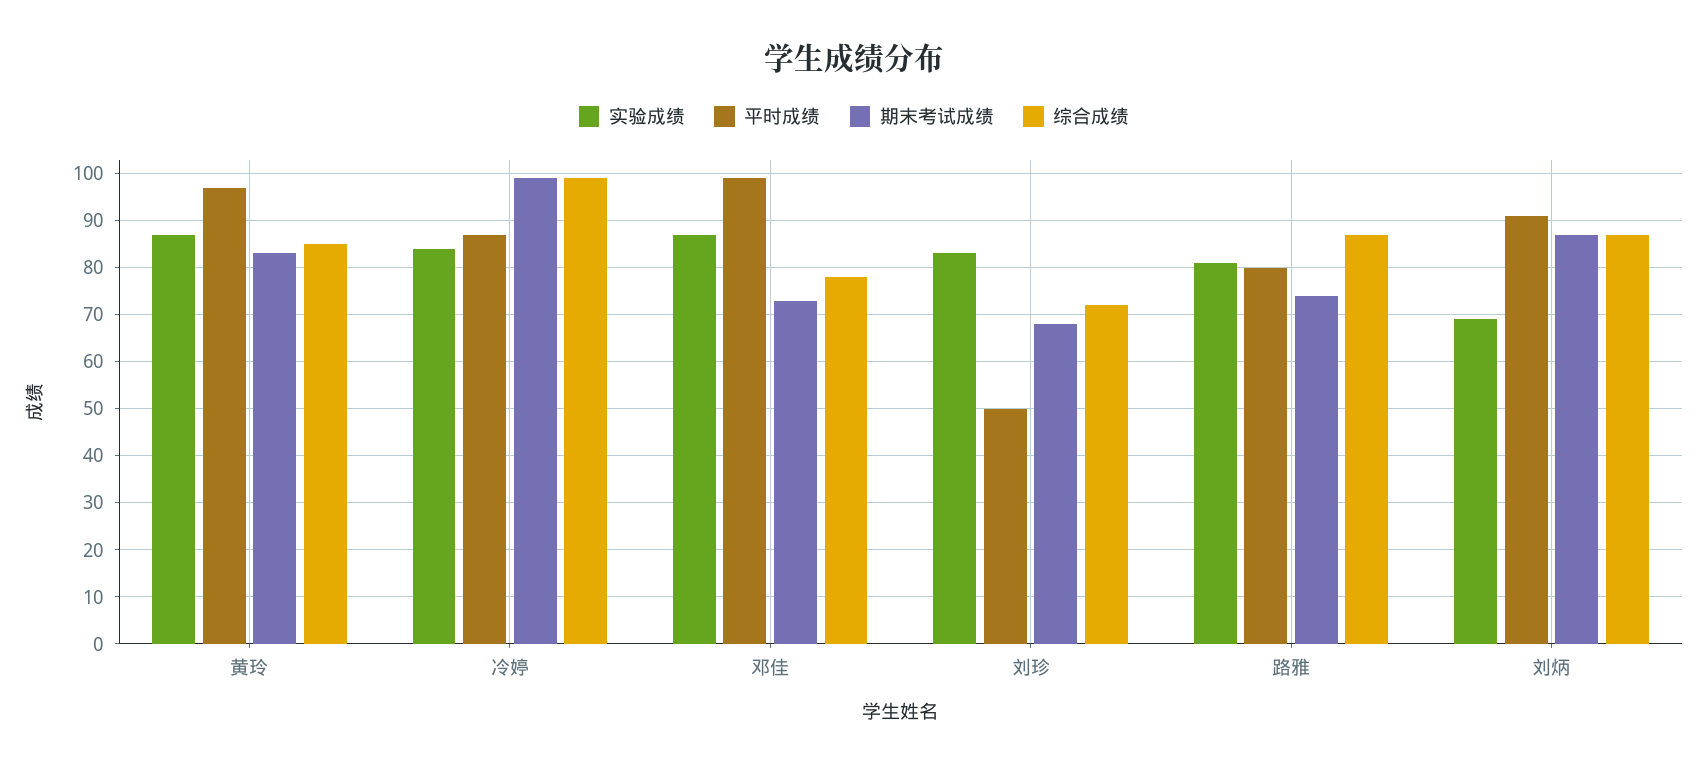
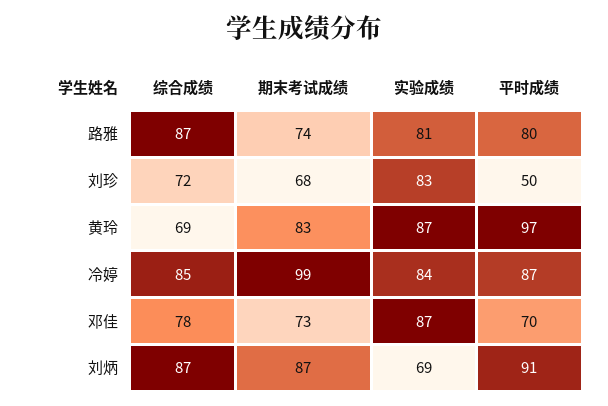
综合成绩, 黄玲: 85 -> 69
综合成绩, 冷婷: 100 -> 85
平时成绩, 邓佳: 100 -> 70

